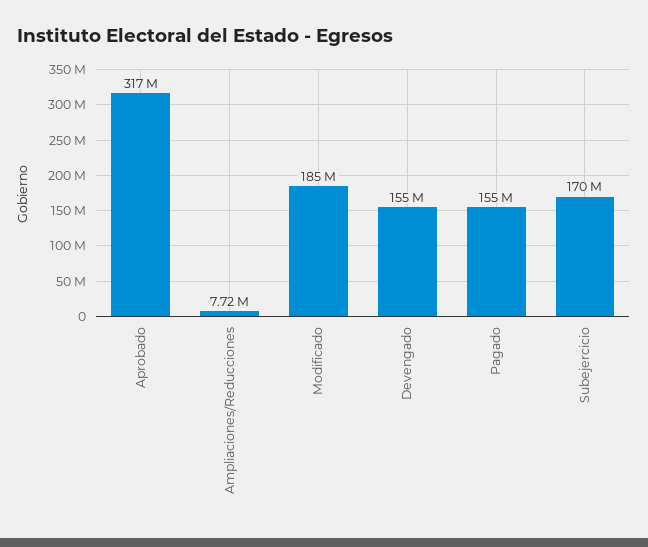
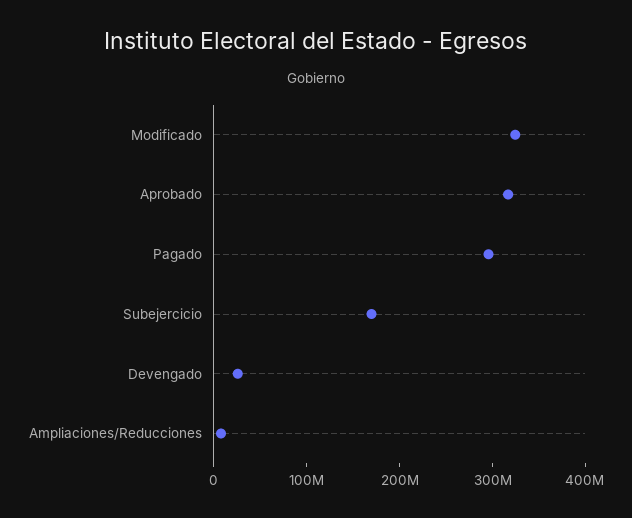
Modificado: 185000000 -> 320000000
Devengado: 155000000 -> 20000000
Pagado: 155000000 -> 300000000

